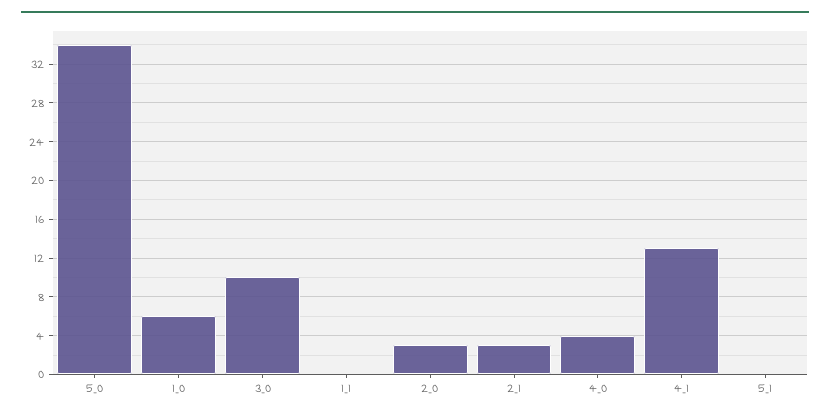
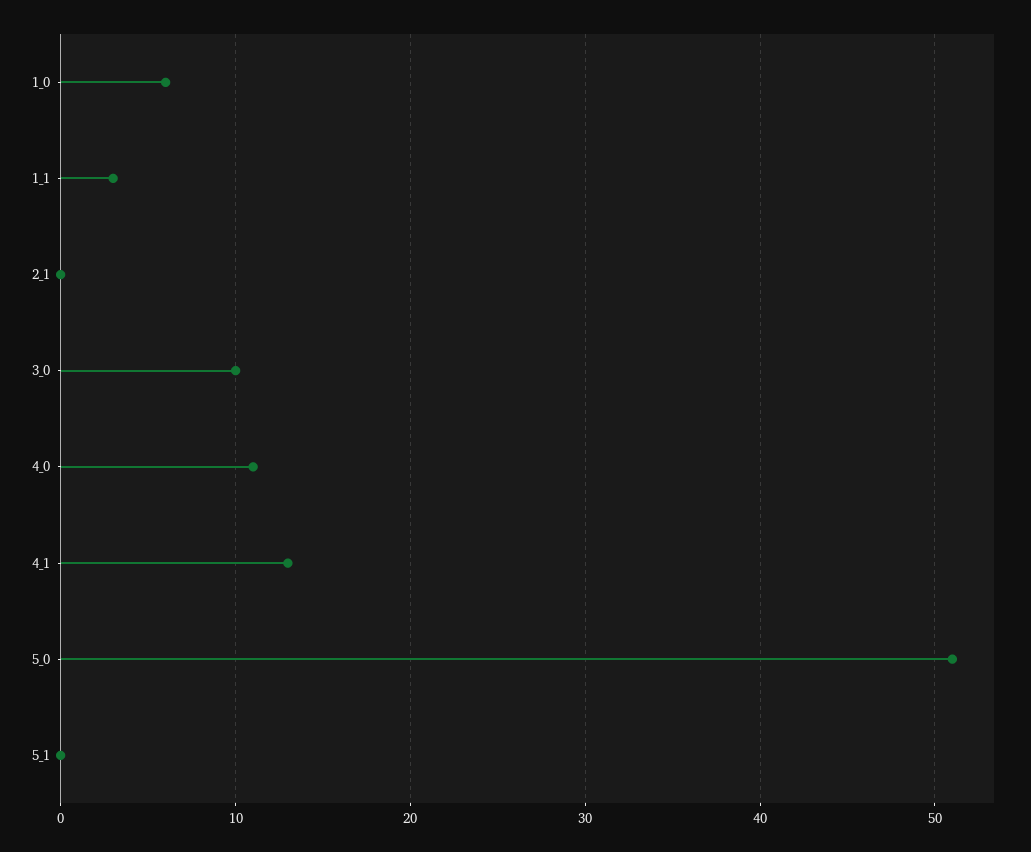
5_0: 34 -> 51
1_1: 0 -> 3
2_0: 3 -> none
2_1: 3 -> 0
4_0: 4 -> 11

